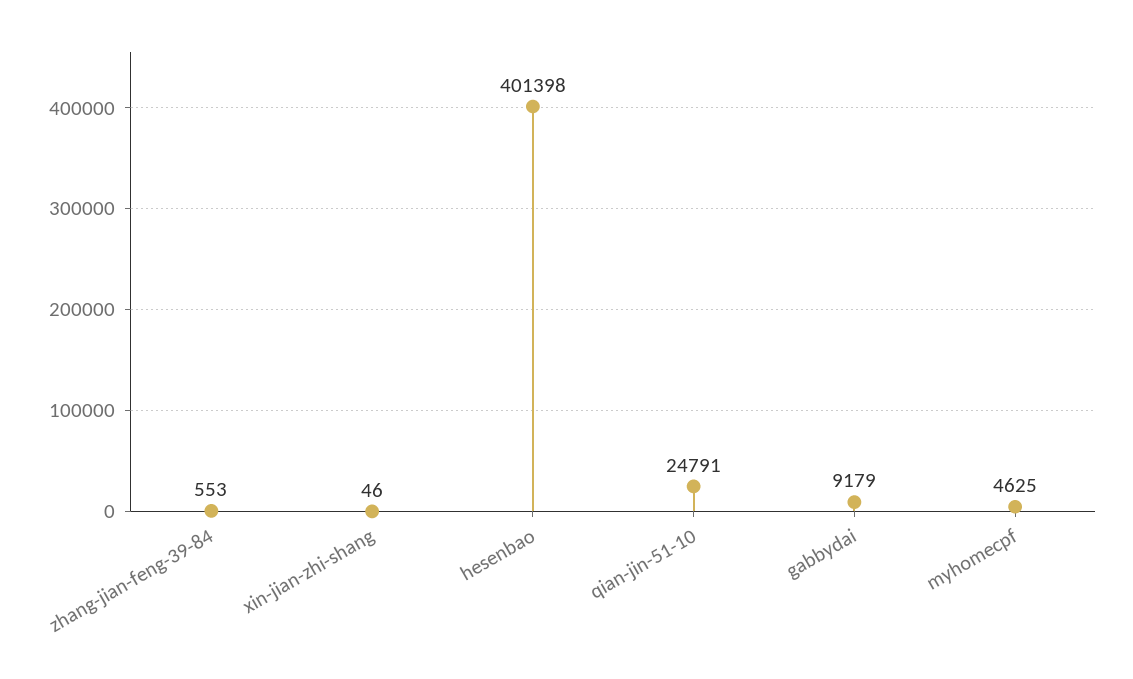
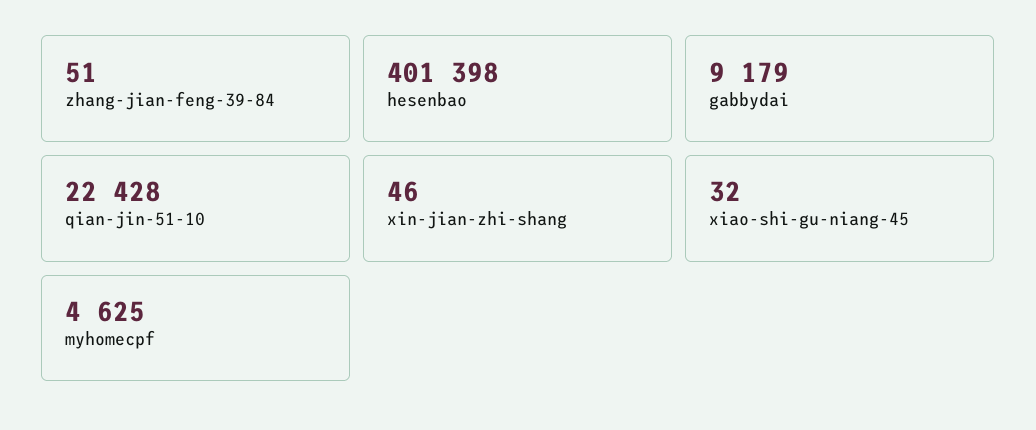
zhang-jian-feng-39-84: 553 -> 51
qian-jin-51-10: 24791 -> 22428
xiao-shi-gu-niang-45: none -> 32

